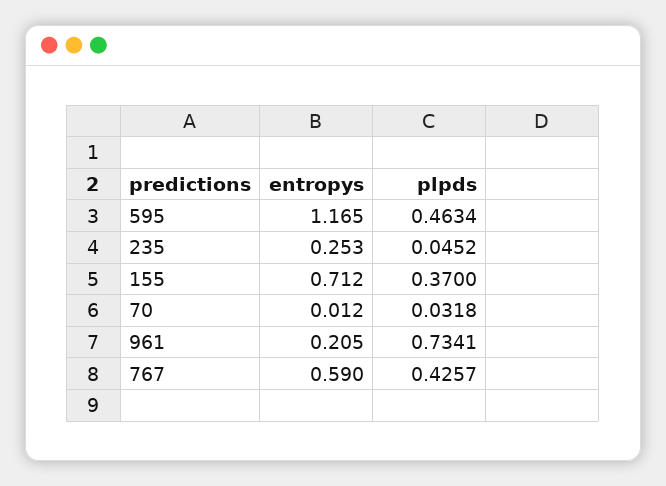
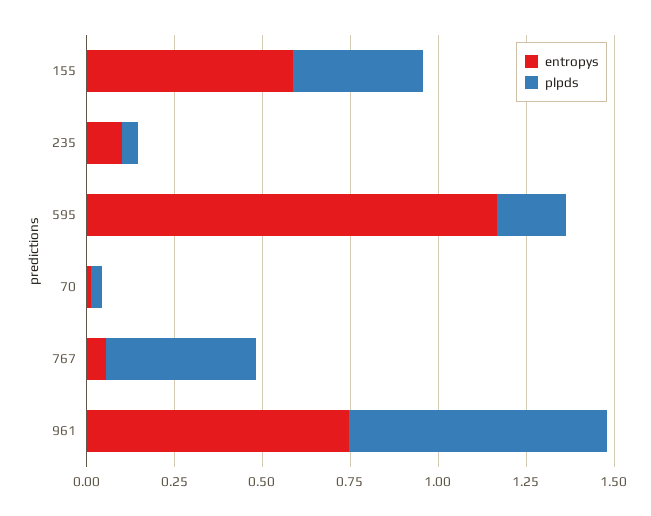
plpds, 595: 0.4634 -> 0.2
entropys, 235: 0.253 -> 0.1
entropys, 155: 0.712 -> 0.6
entropys, 961: 0.205 -> 0.75
entropys, 767: 0.59 -> 0.05

